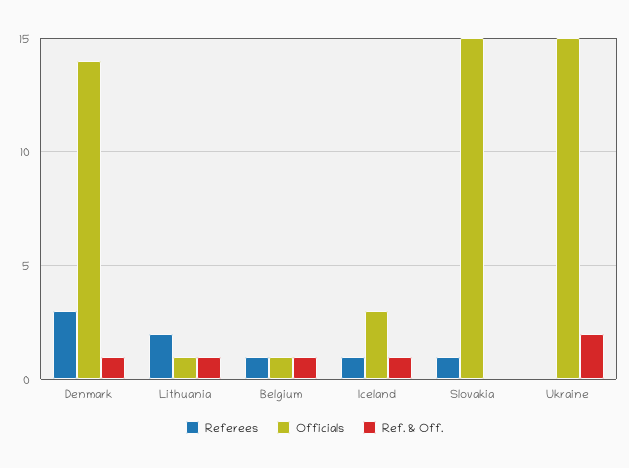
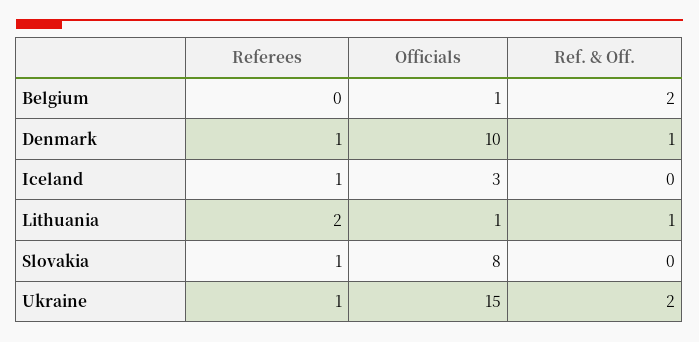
Referees, Denmark: 3 -> 1
Officials, Denmark: 14 -> 10
Referees, Belgium: 1 -> 0
Ref. & Off., Belgium: 1 -> 2
Ref. & Off., Iceland: 1 -> 0
Officials, Slovakia: 15 -> 8
Referees, Ukraine: 0 -> 1

